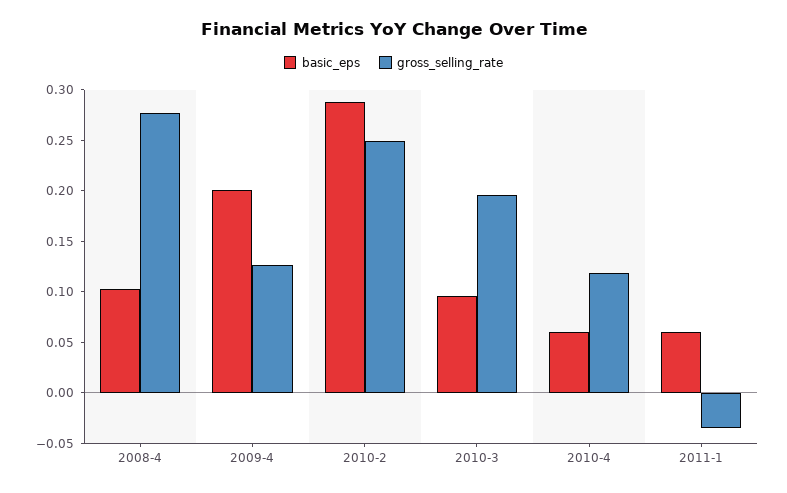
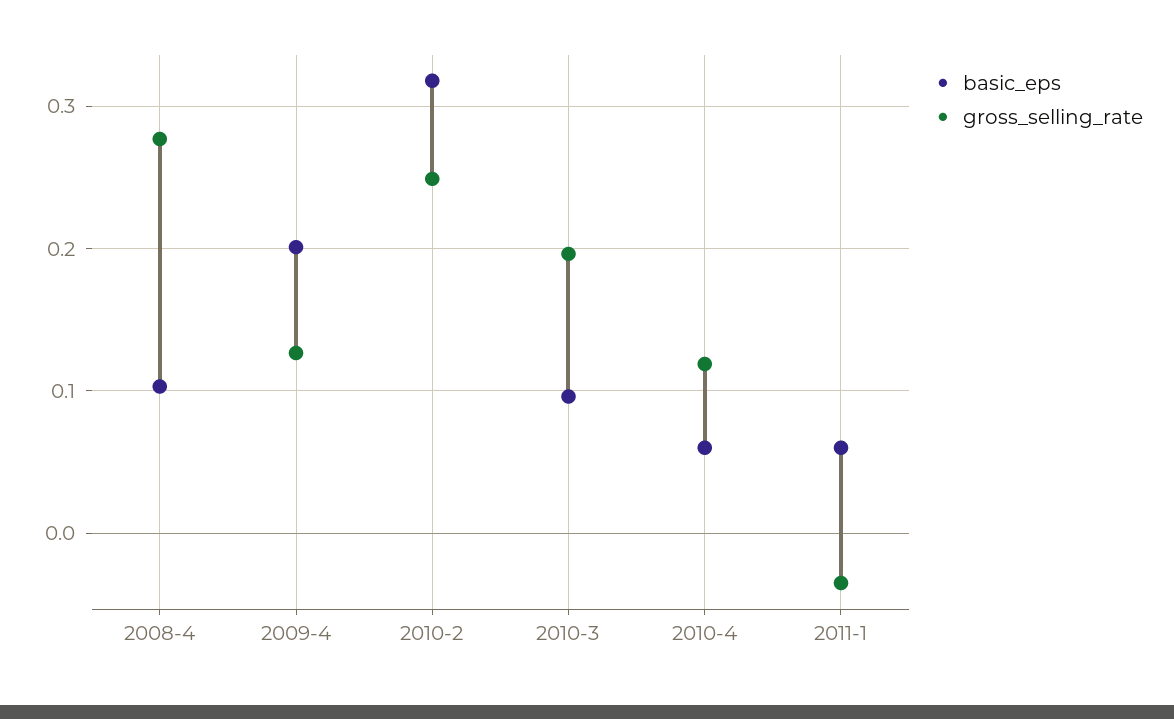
basic_eps, 2010-2: 0.29 -> 0.32

